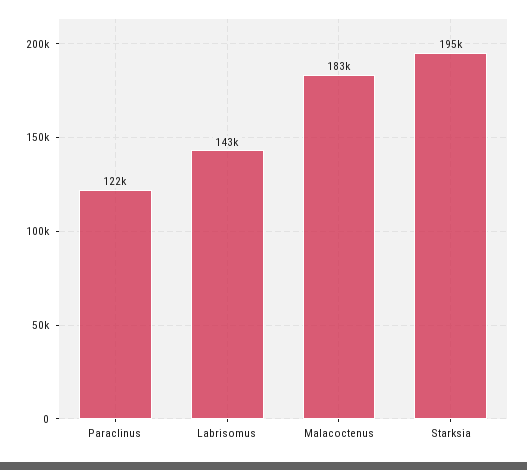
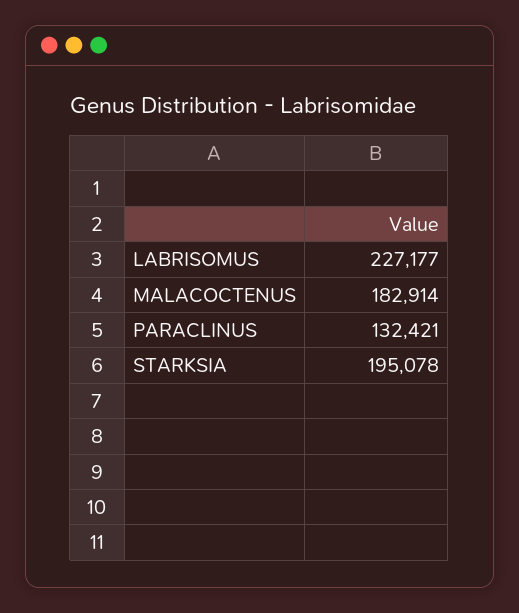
Paraclinus: 122000 -> 132421
Labrisomus: 143000 -> 227177

